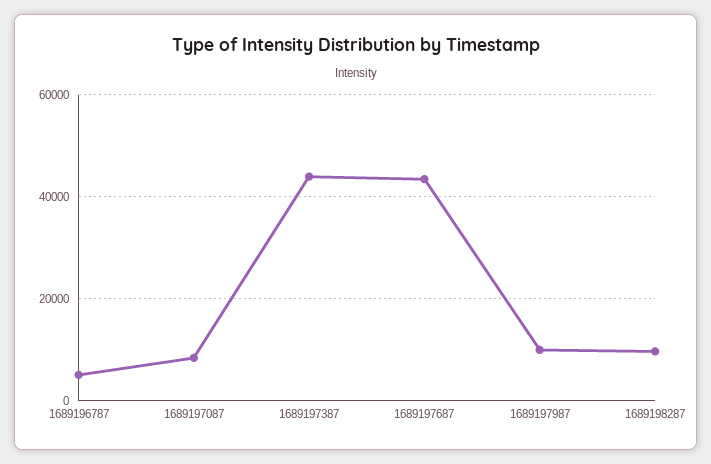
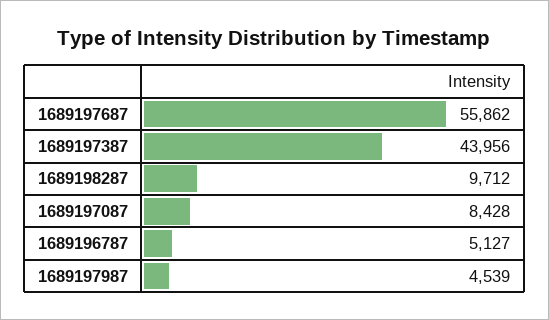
1689197687: 44000 -> 55862
1689197987: 10000 -> 4539

